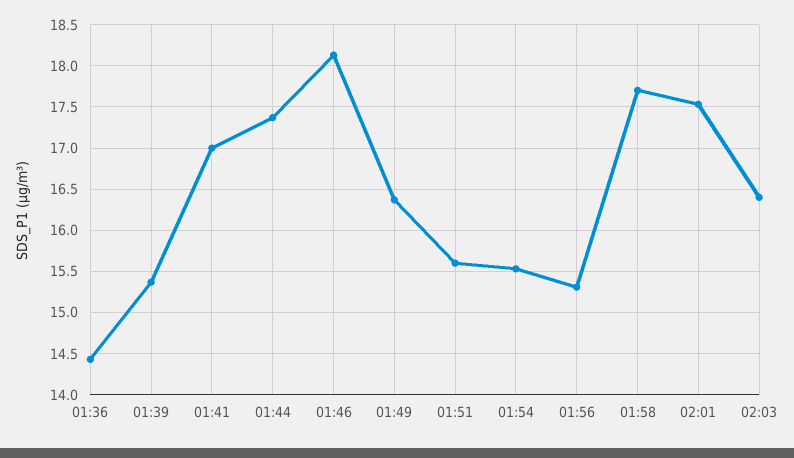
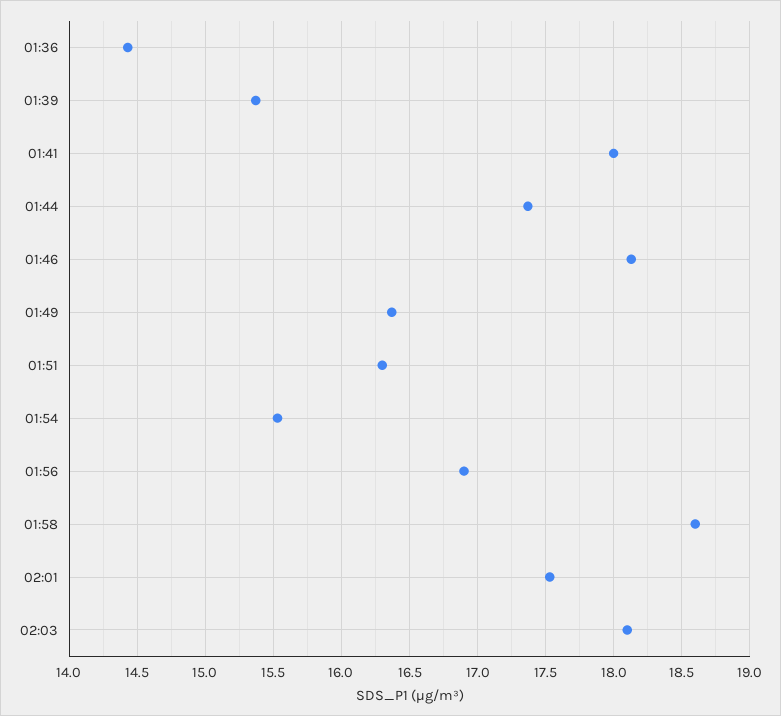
01:41: 17 -> 18
01:51: 15.6 -> 16.3
01:56: 15.3 -> 16.9
01:58: 17.7 -> 18.6
02:03: 16.4 -> 18.1

